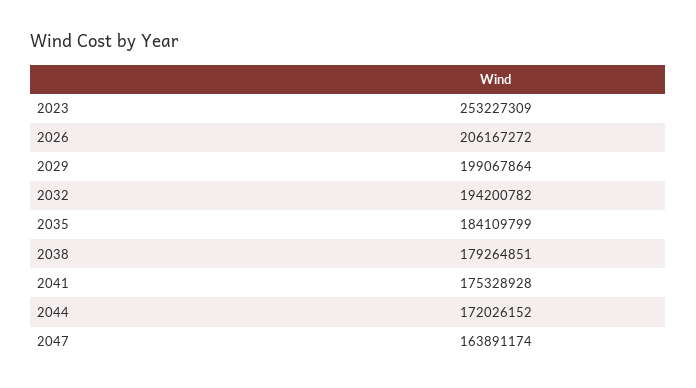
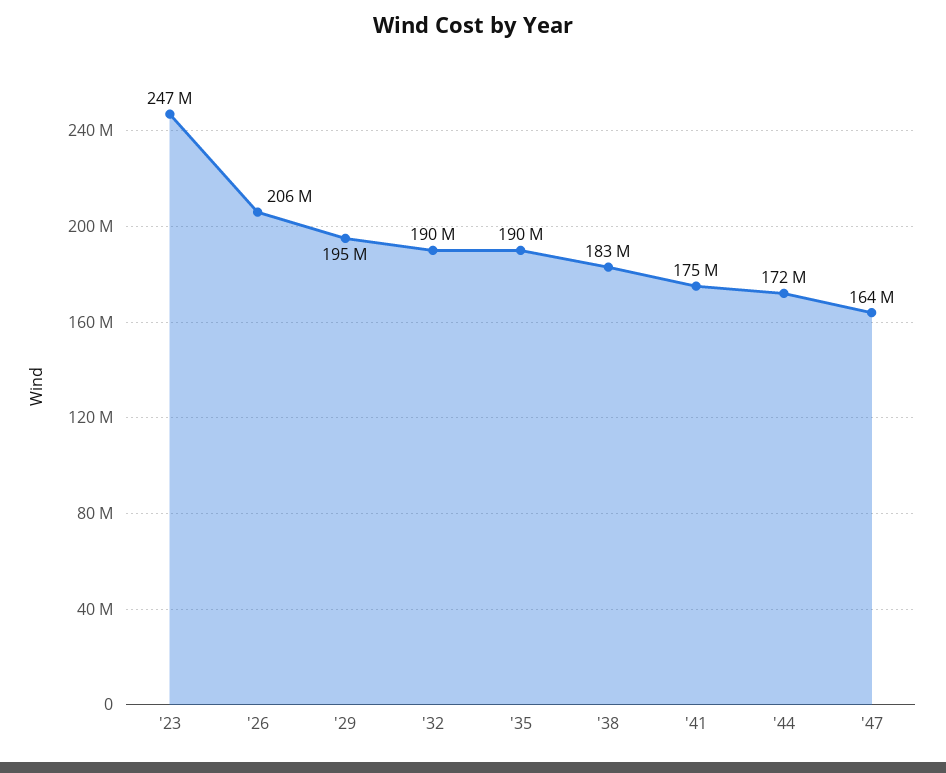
2023: 253227309 -> 247000000
2029: 199067864 -> 195000000
2032: 194200782 -> 190000000
2035: 184109799 -> 190000000
2038: 179264851 -> 183000000

